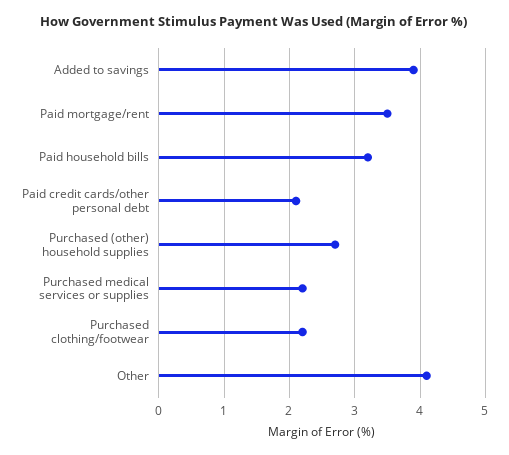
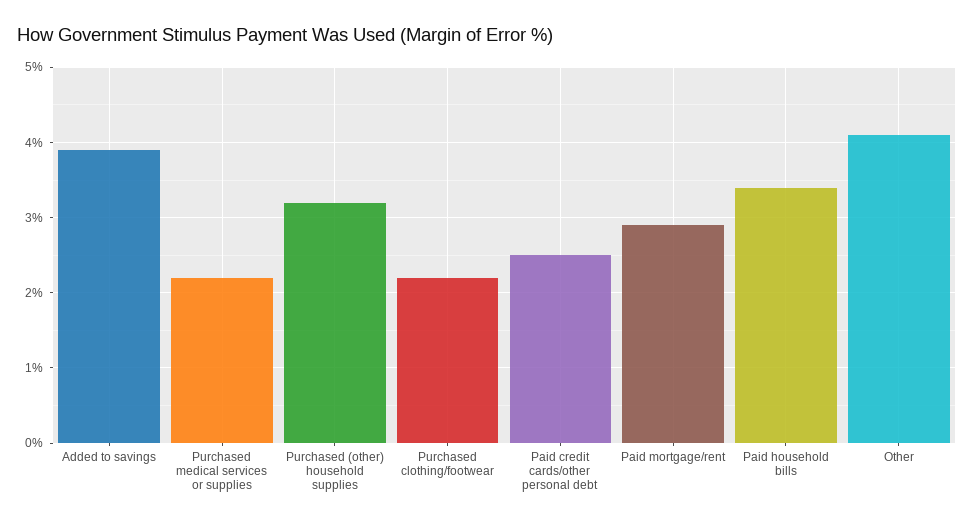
Paid mortgage/rent: 3.5 -> 2.9
Paid household bills: 3.2 -> 3.4
Paid credit cards/other personal debt: 2.1 -> 2.5
Purchased (other) household supplies: 2.7 -> 3.2

